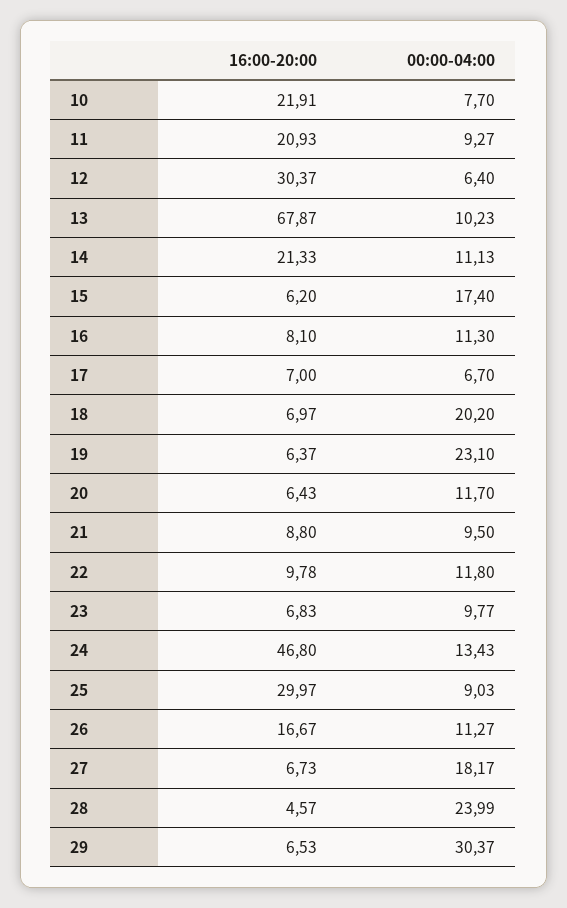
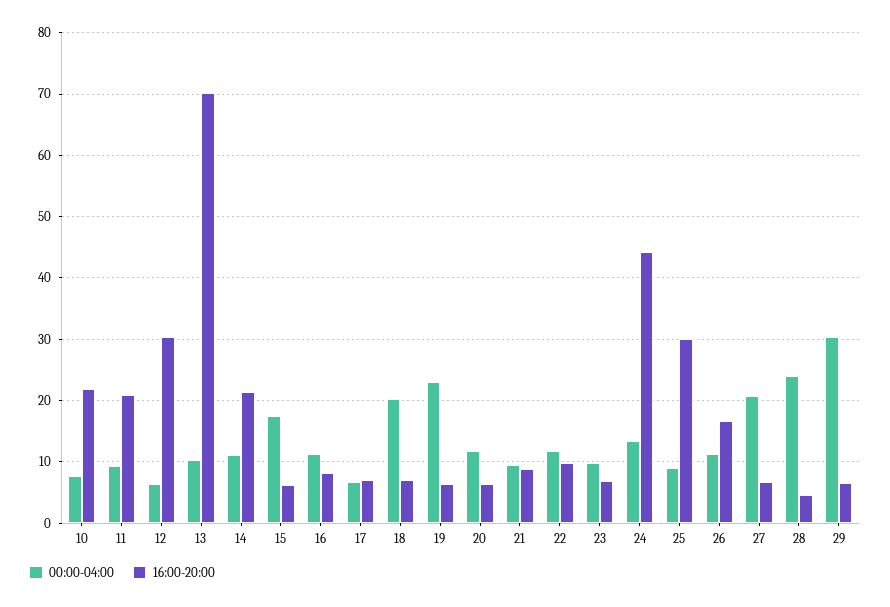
16:00-20:00, 13: 67.87 -> 70
16:00-20:00, 24: 46.8 -> 44
00:00-04:00, 27: 18.17 -> 21

